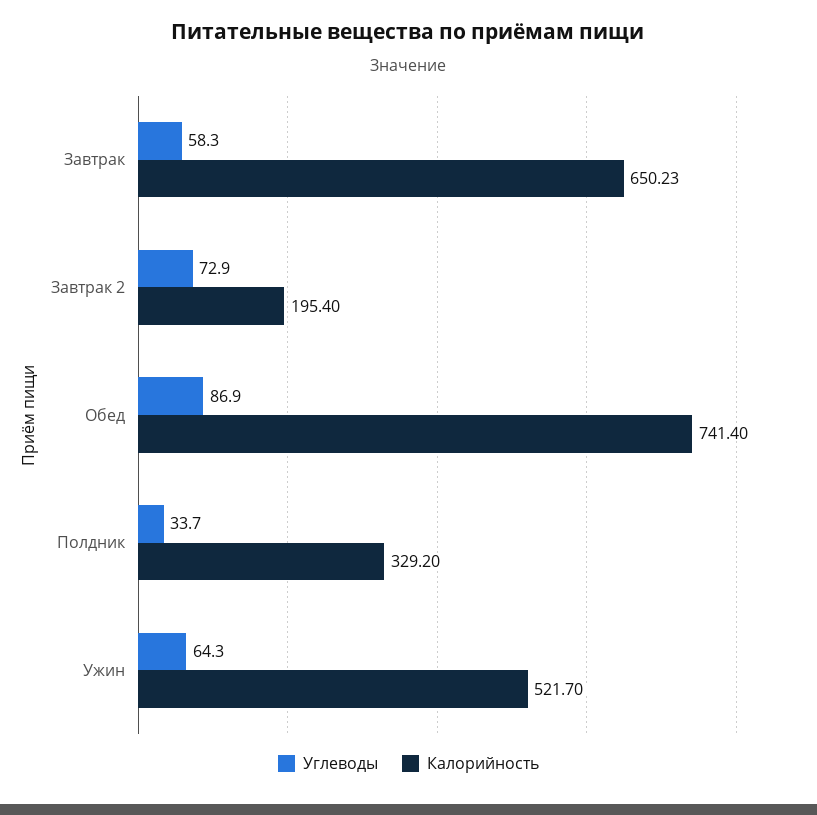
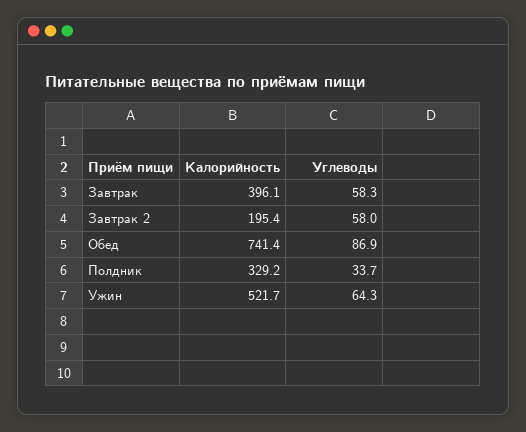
Калорийность, Завтрак: 650.23 -> 396.1
Углеводы, Завтрак 2: 72.9 -> 58

